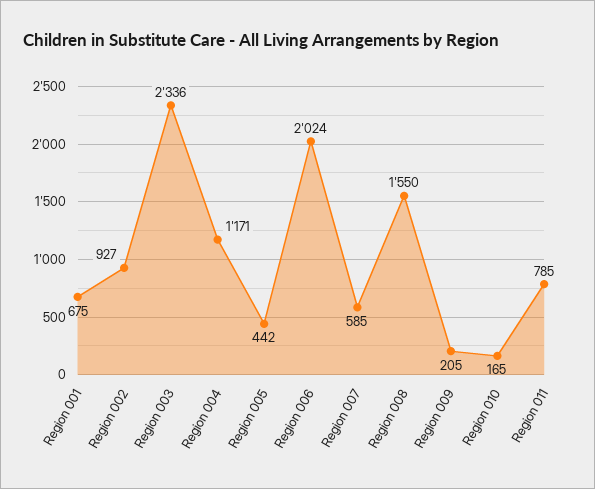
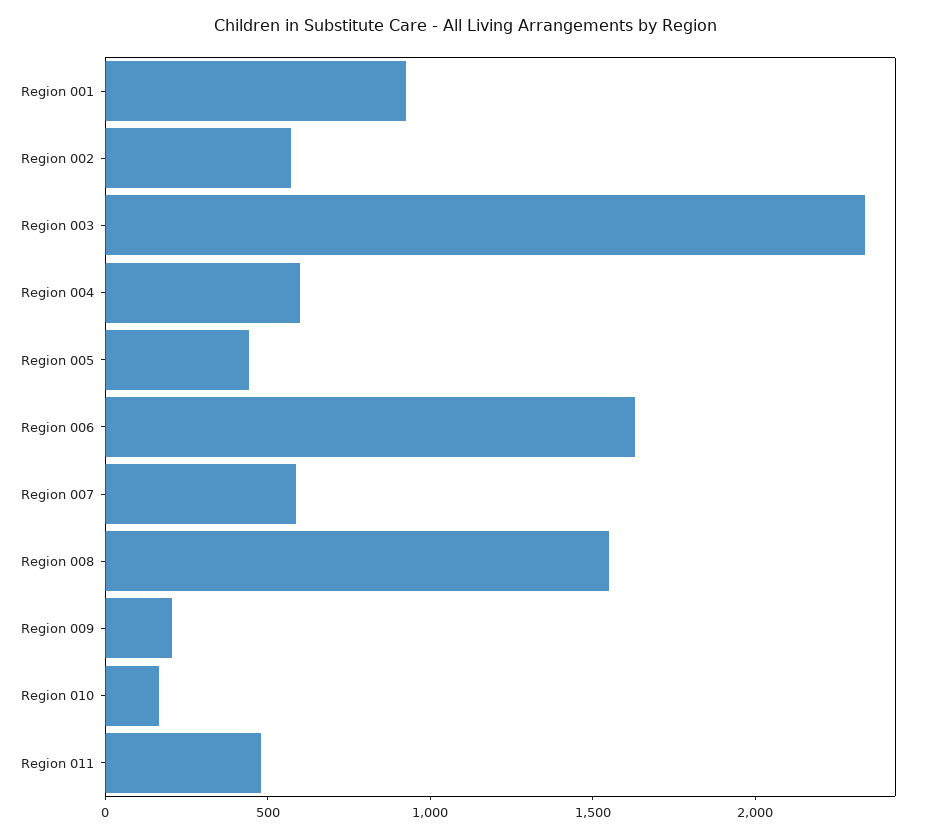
Region 001: 675 -> 900
Region 002: 927 -> 600
Region 004: 1171 -> 600
Region 006: 2024 -> 1600
Region 011: 785 -> 500

